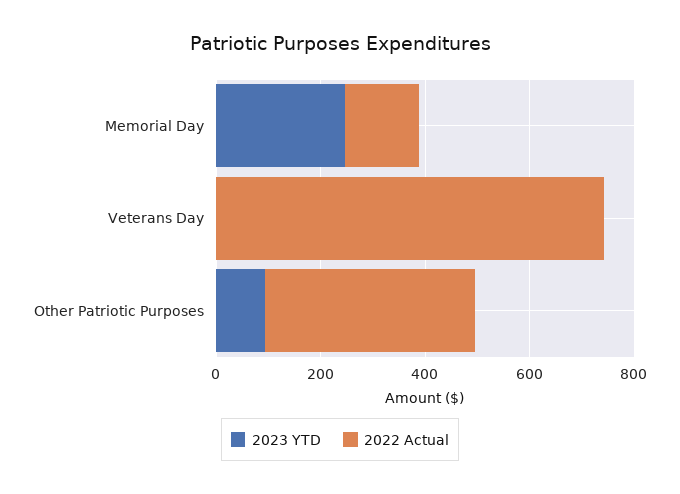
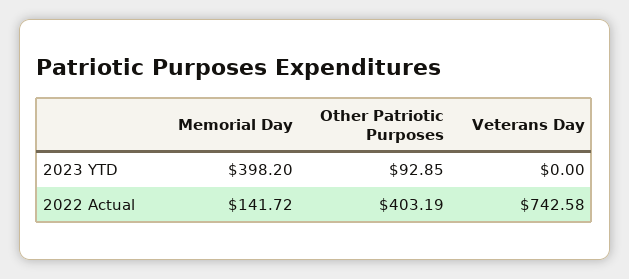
2023 YTD, Memorial Day: 250 -> 398.2

